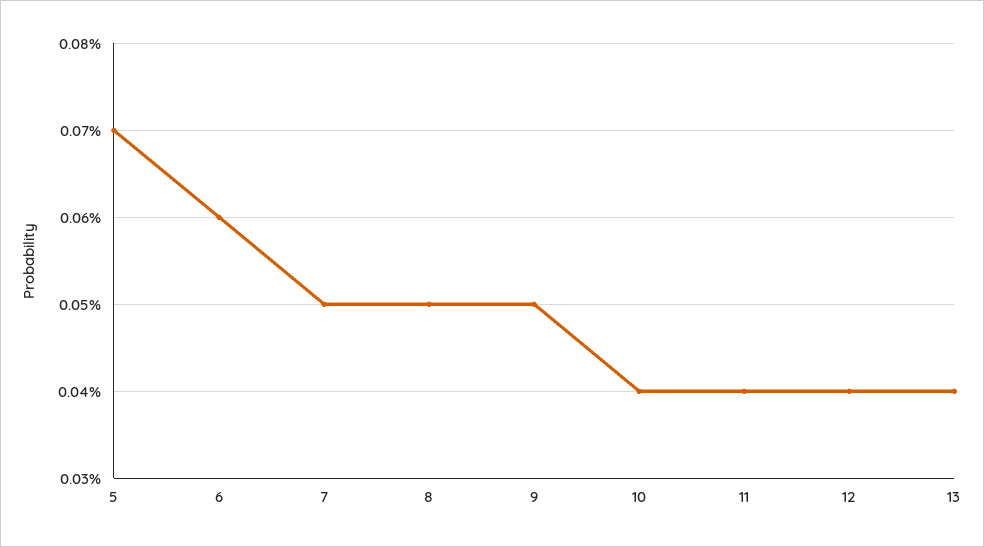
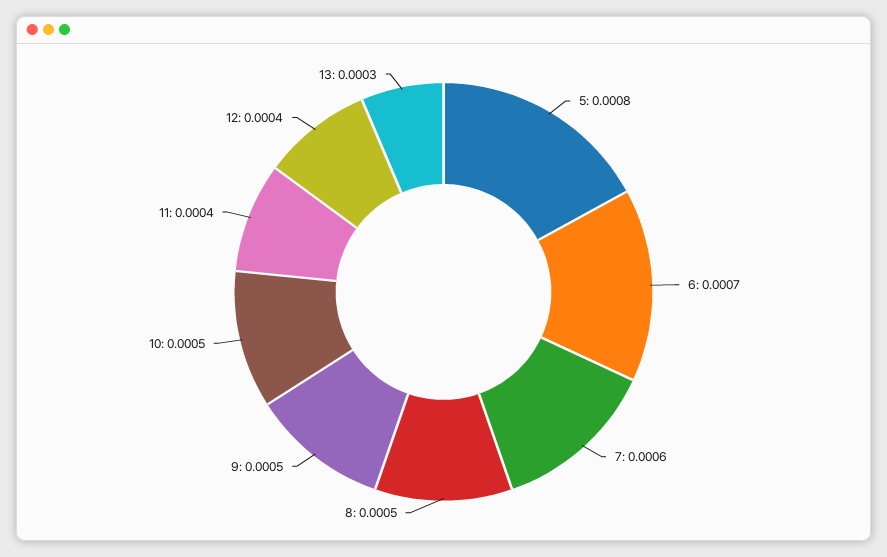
5: 0.0007 -> 0.0008
6: 0.0006 -> 0.0007
7: 0.0005 -> 0.0006
10: 0.0004 -> 0.0005
13: 0.0004 -> 0.0003

